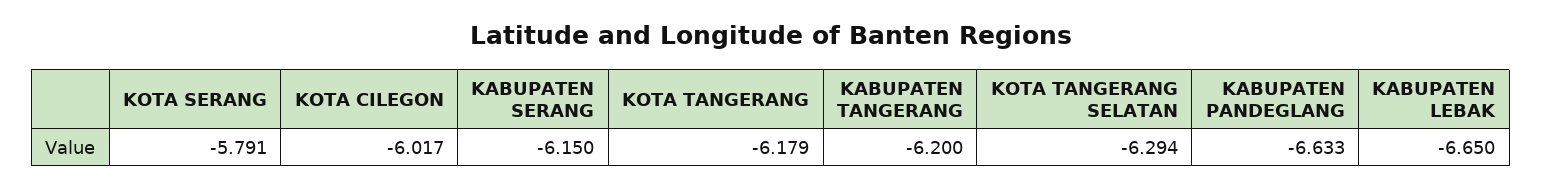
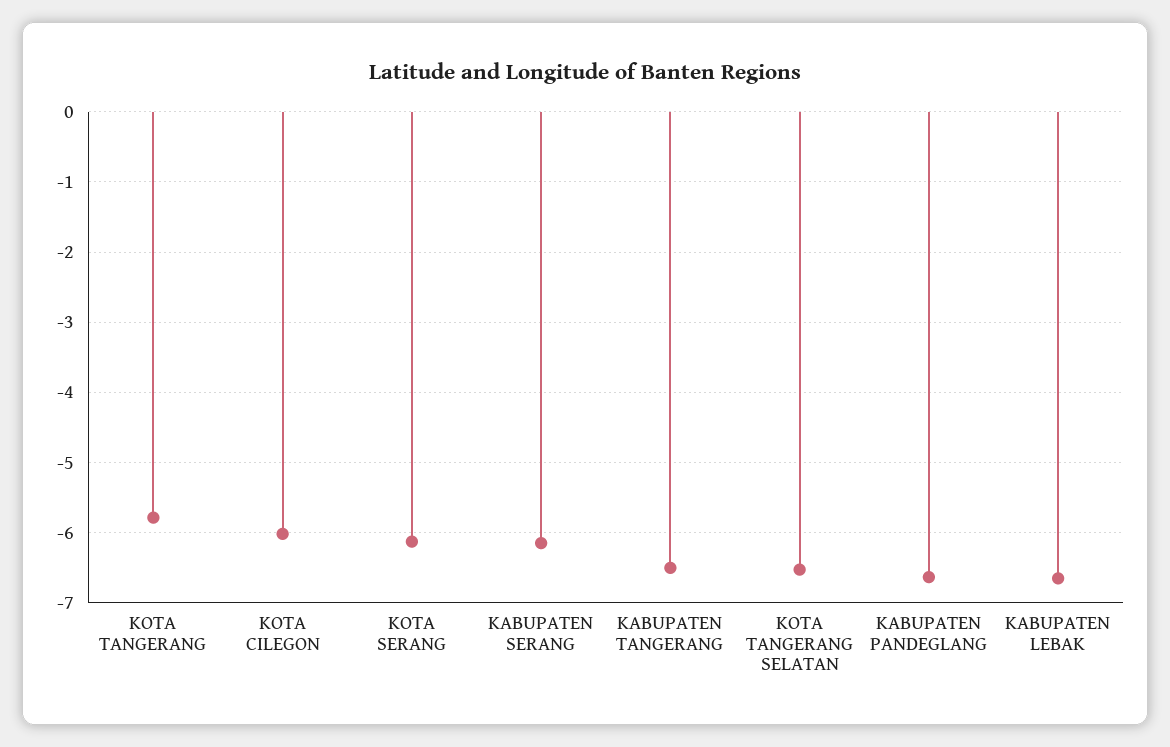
KOTA SERANG: -5.791 -> -6.1
KOTA TANGERANG: -6.179 -> -5.8
KABUPATEN TANGERANG: -6.2 -> -6.5
KOTA TANGERANG SELATAN: -6.294 -> -6.5

